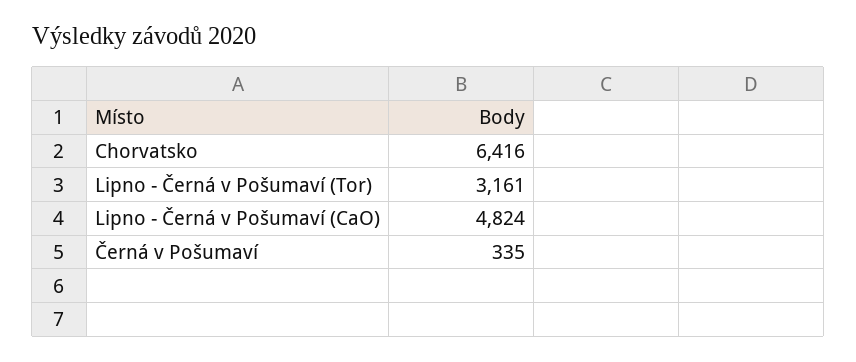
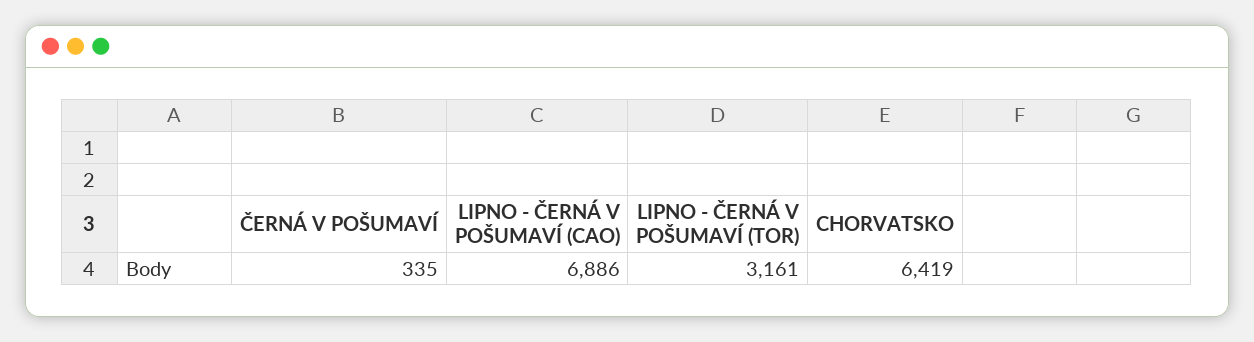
Chorvatsko: 6416 -> 6419
Lipno - Černá v Pošumaví (CaO): 4824 -> 6886

